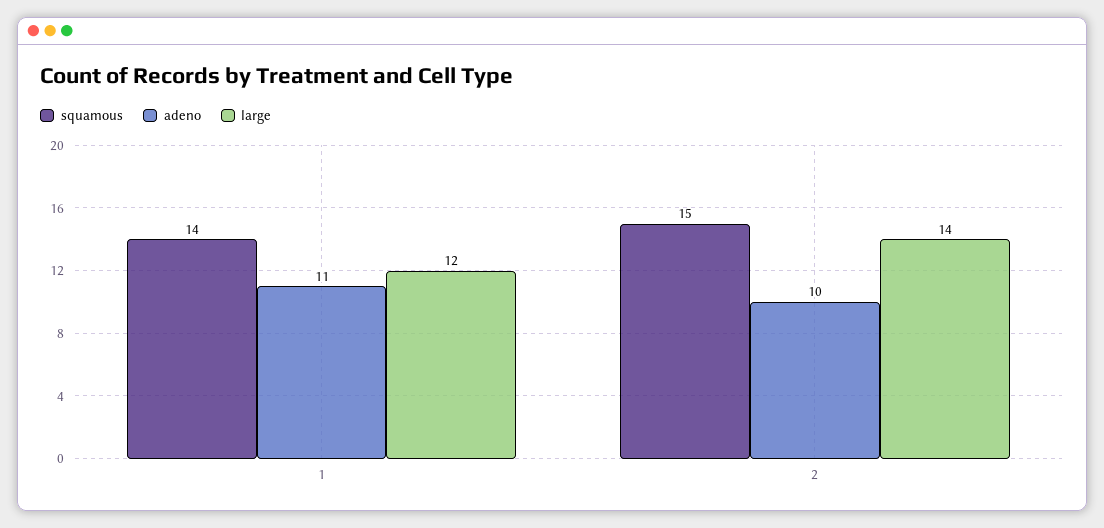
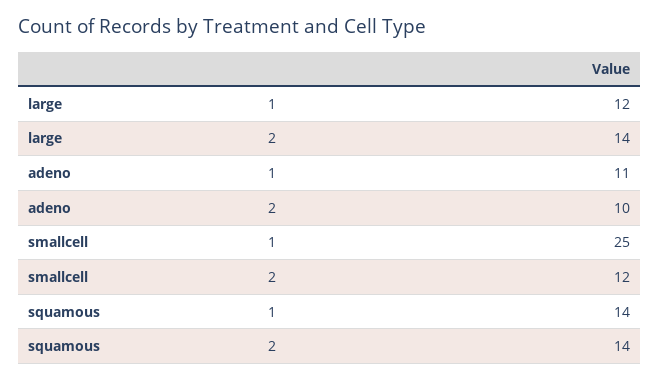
squamous, 2: 15 -> 14
smallcell, 1: none -> 25
smallcell, 2: none -> 12

